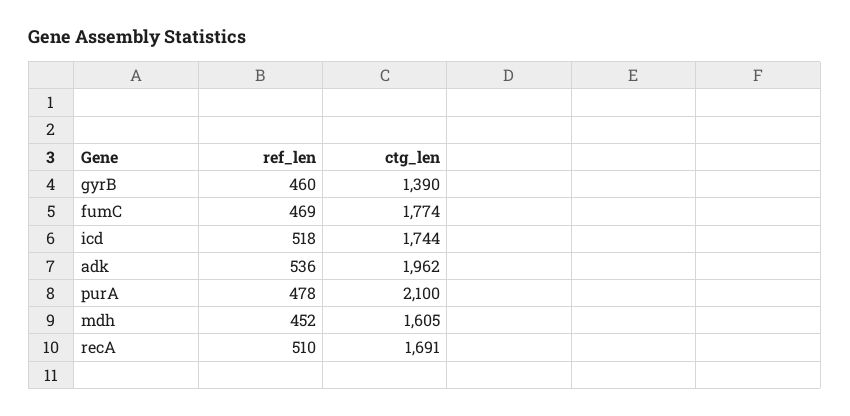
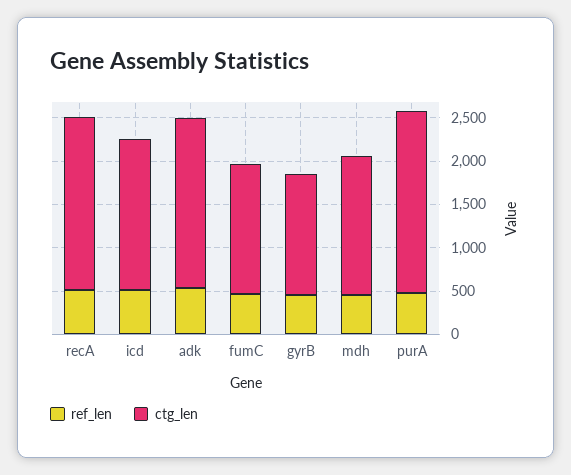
ctg_len, fumC: 1774 -> 1500
ctg_len, recA: 1691 -> 2000

